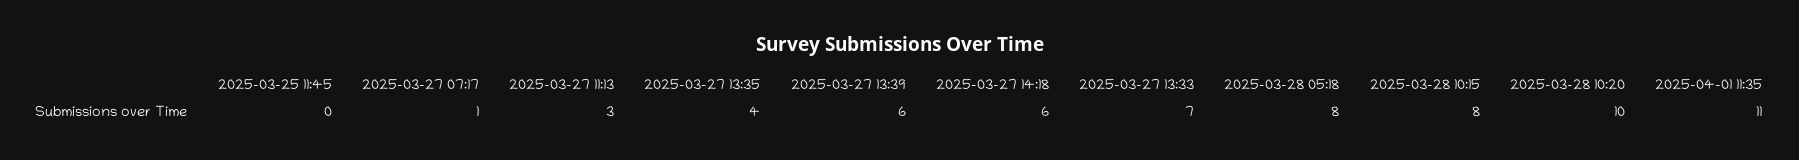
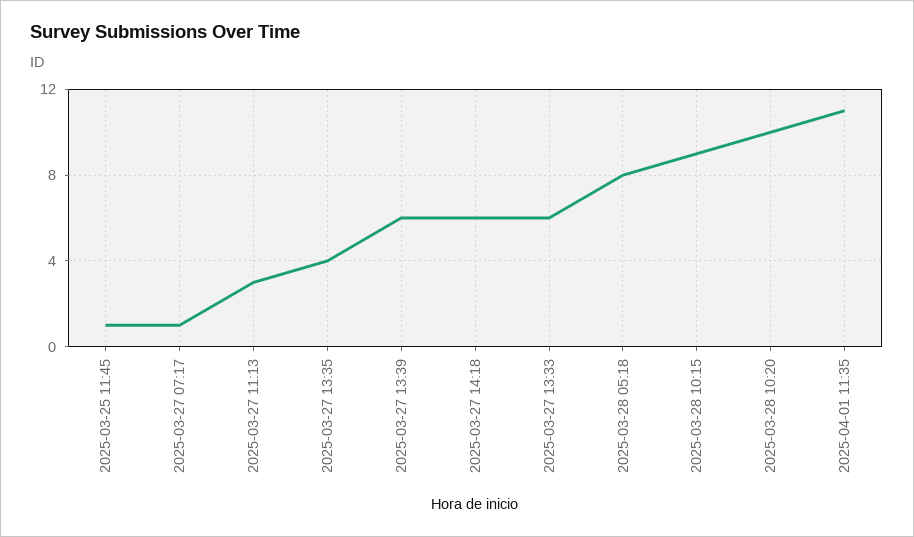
2025-03-25 11:45: 0 -> 1
2025-03-27 13:33: 7 -> 6
2025-03-28 10:15: 8 -> 9

